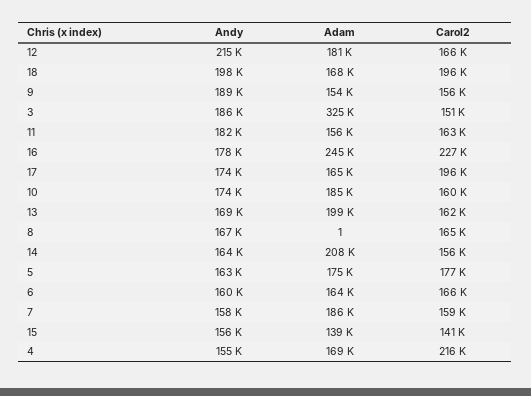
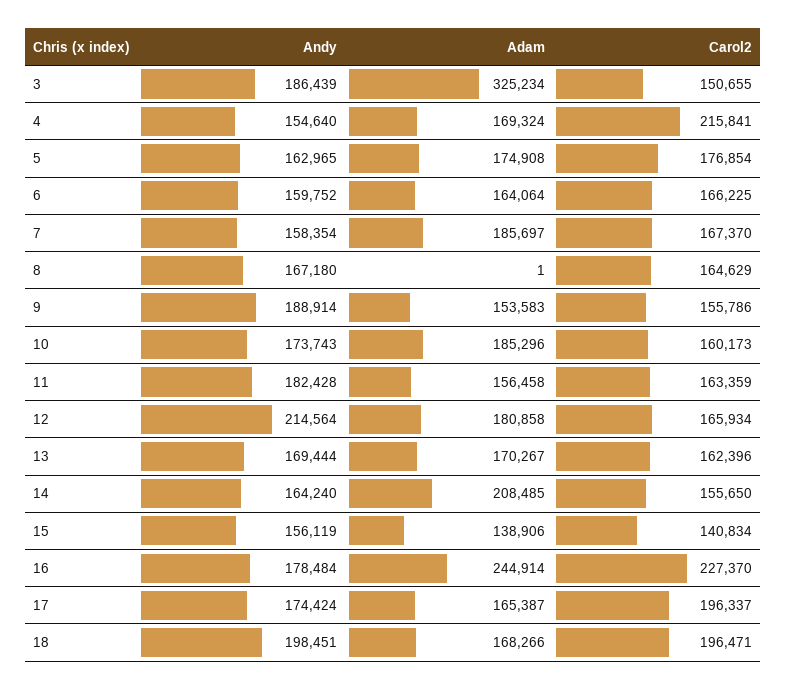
Adam, 13: 199000 -> 170267
Carol2, 7: 159000 -> 167370

